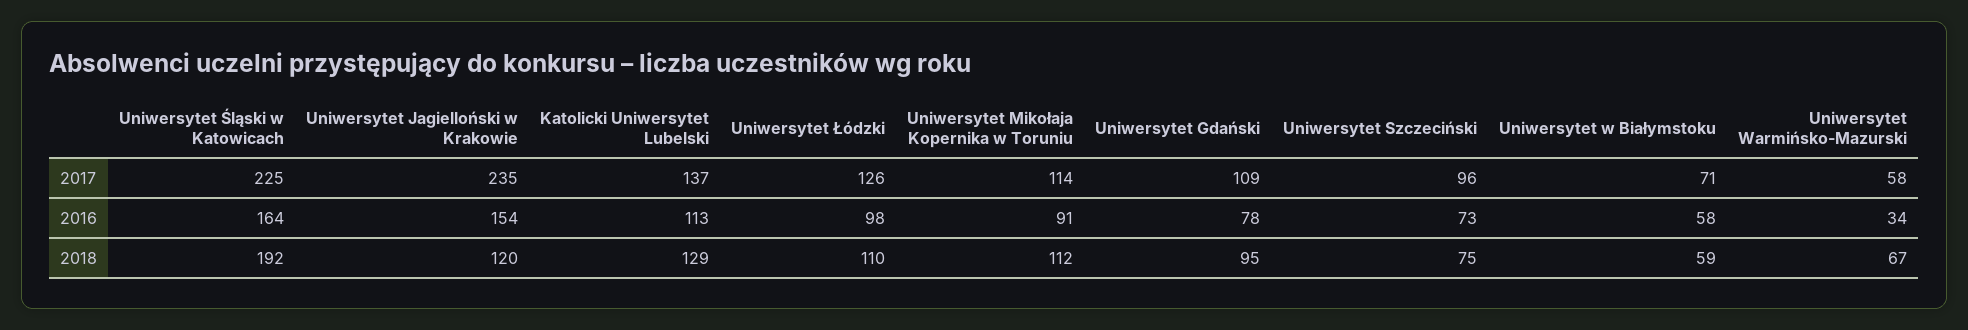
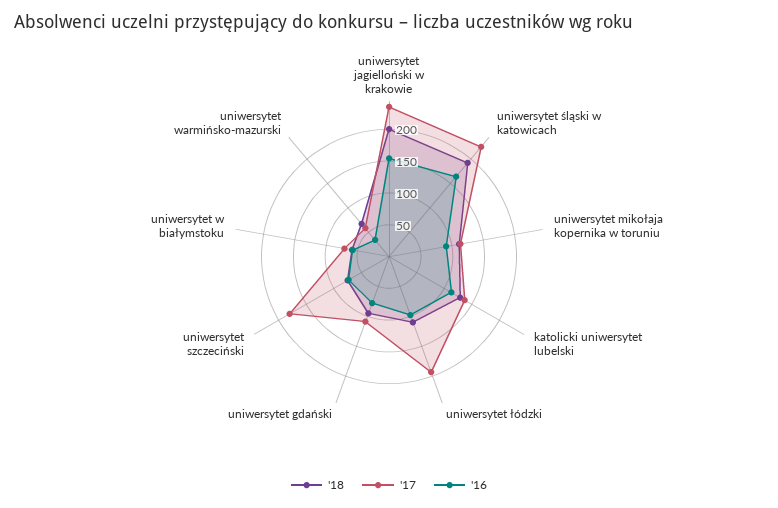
2017, Uniwersytet Łódzki: 126 -> 200
2017, Uniwersytet Szczeciński: 96 -> 175
2018, Uniwersytet Jagielloński w Krakowie: 120 -> 200

